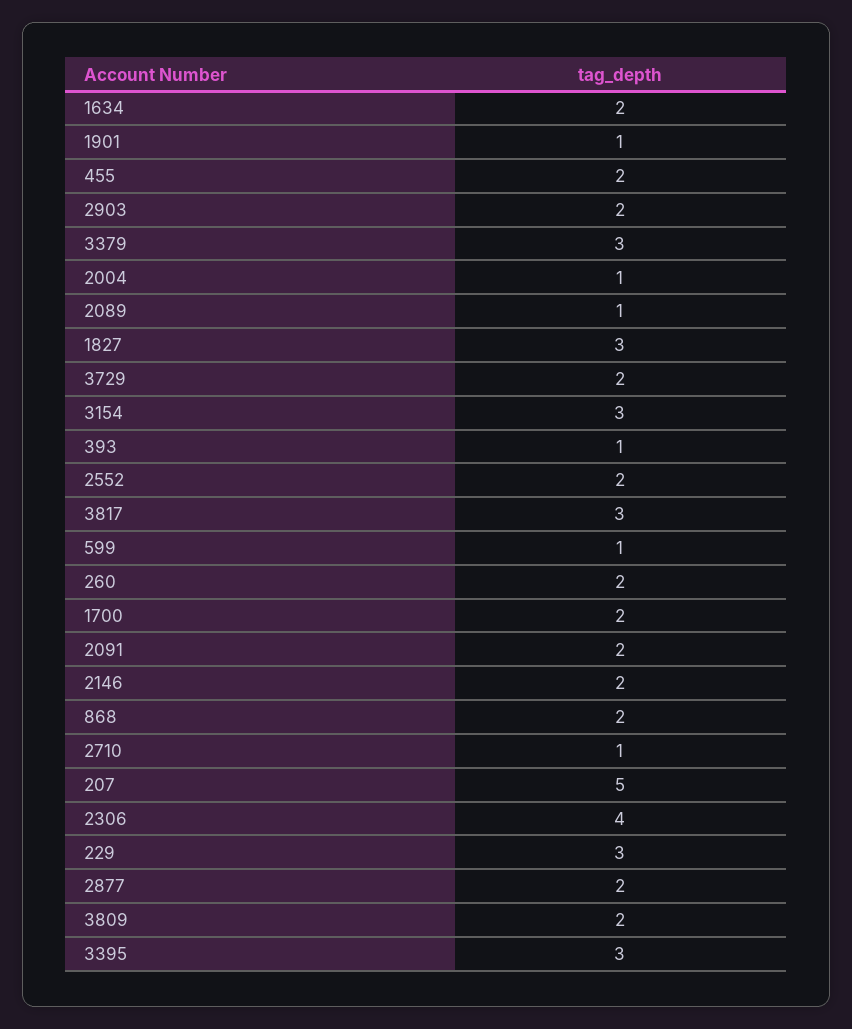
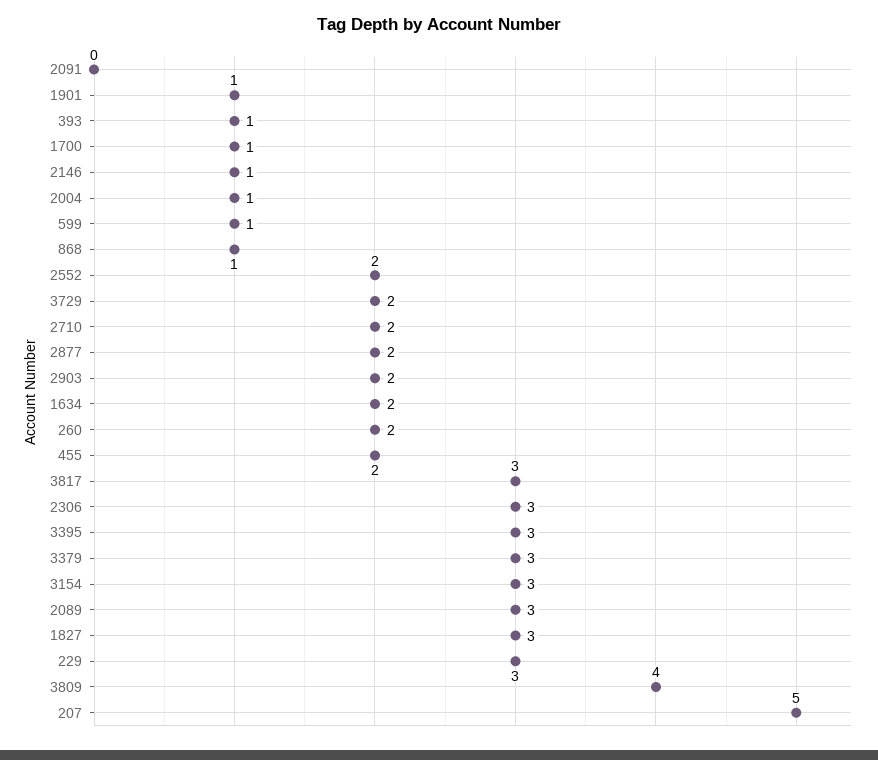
2089: 1 -> 3
1700: 2 -> 1
2091: 2 -> 0
2146: 2 -> 1
868: 2 -> 1
2710: 1 -> 2
2306: 4 -> 3
3809: 2 -> 4

